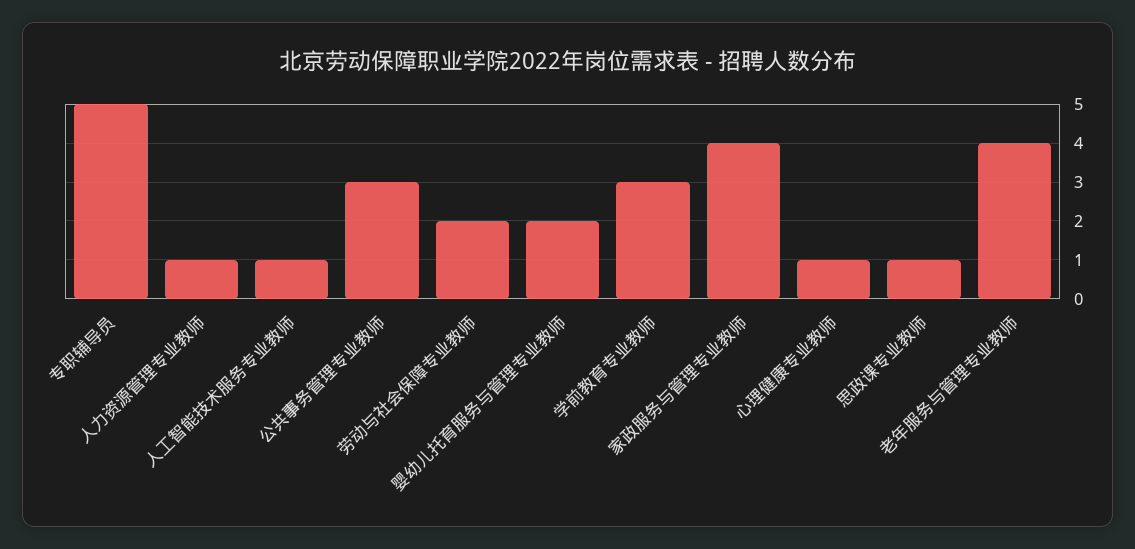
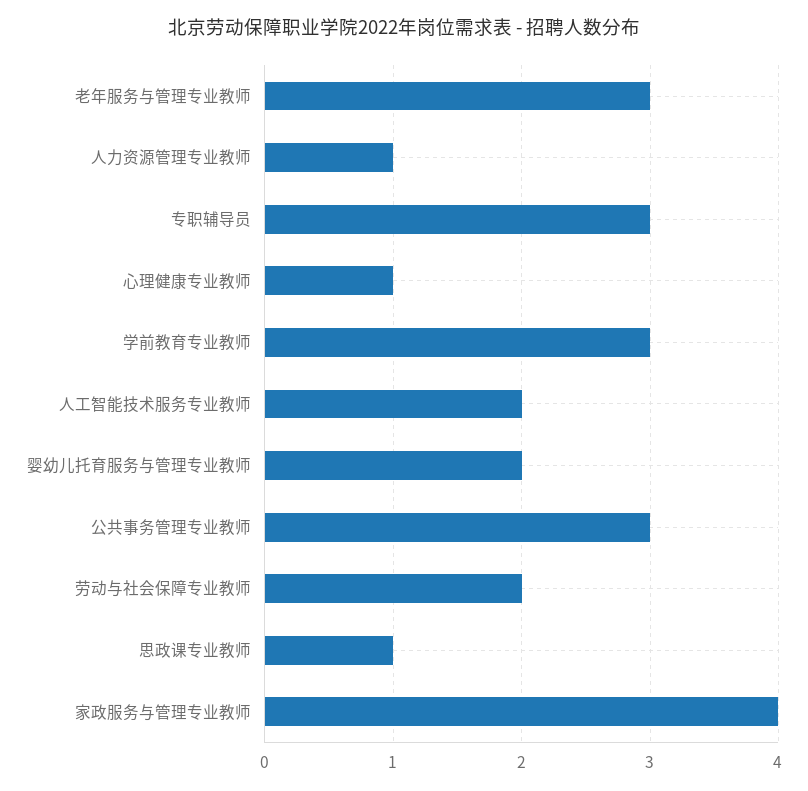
专职辅导员: 5 -> 3
人工智能技术服务专业教师: 1 -> 2
老年服务与管理专业教师: 4 -> 3

